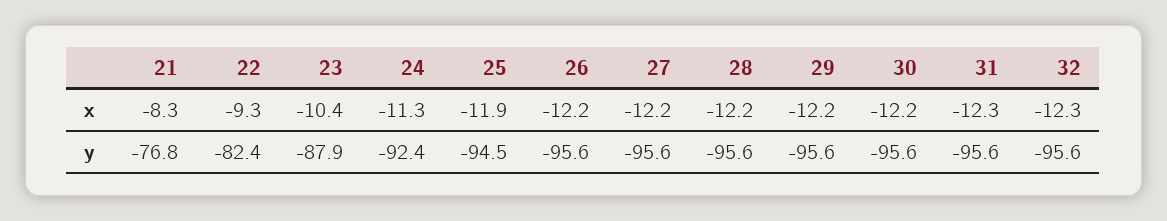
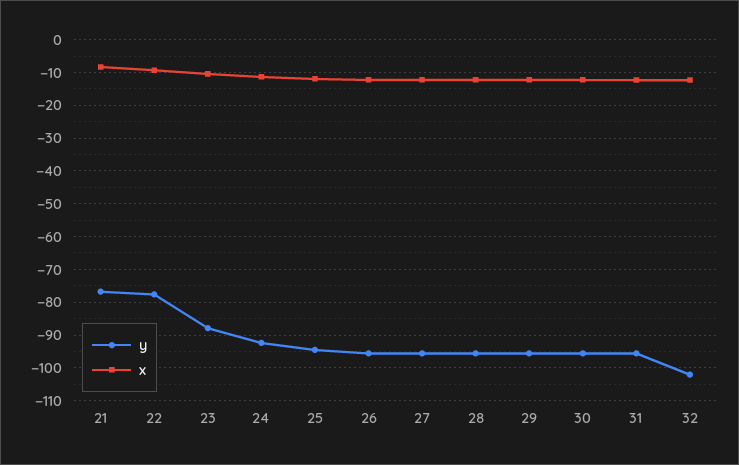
y, 22: -82.4 -> -78
y, 32: -95.6 -> -102

